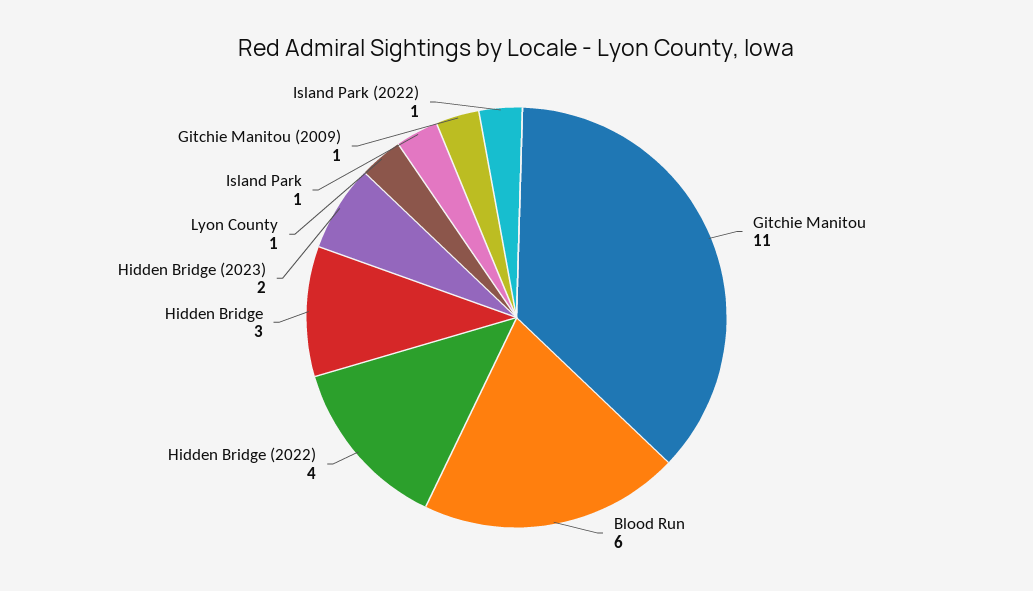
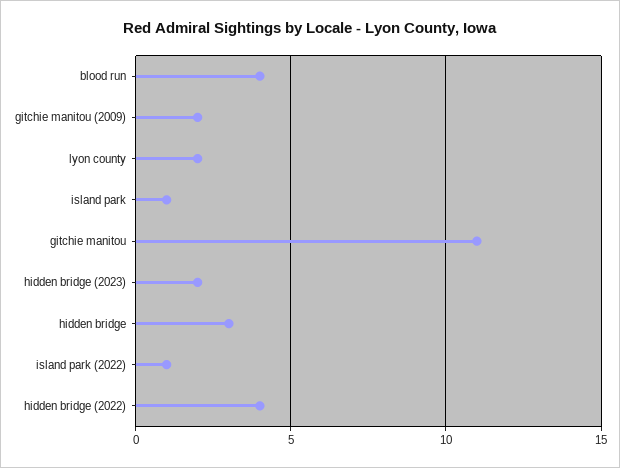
Blood Run: 6 -> 4
Lyon County: 1 -> 2
Gitchie Manitou (2009): 1 -> 2

